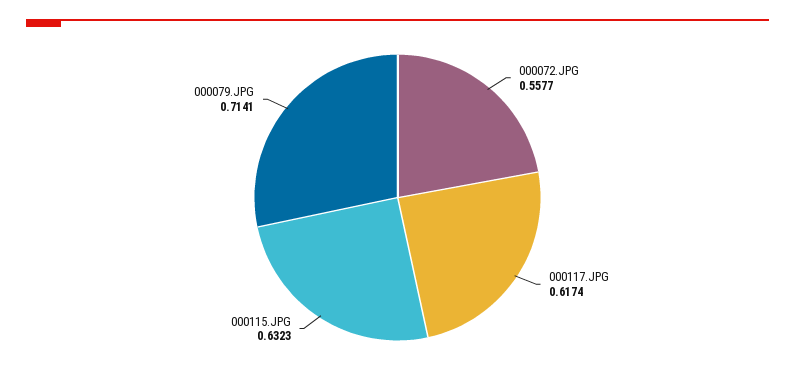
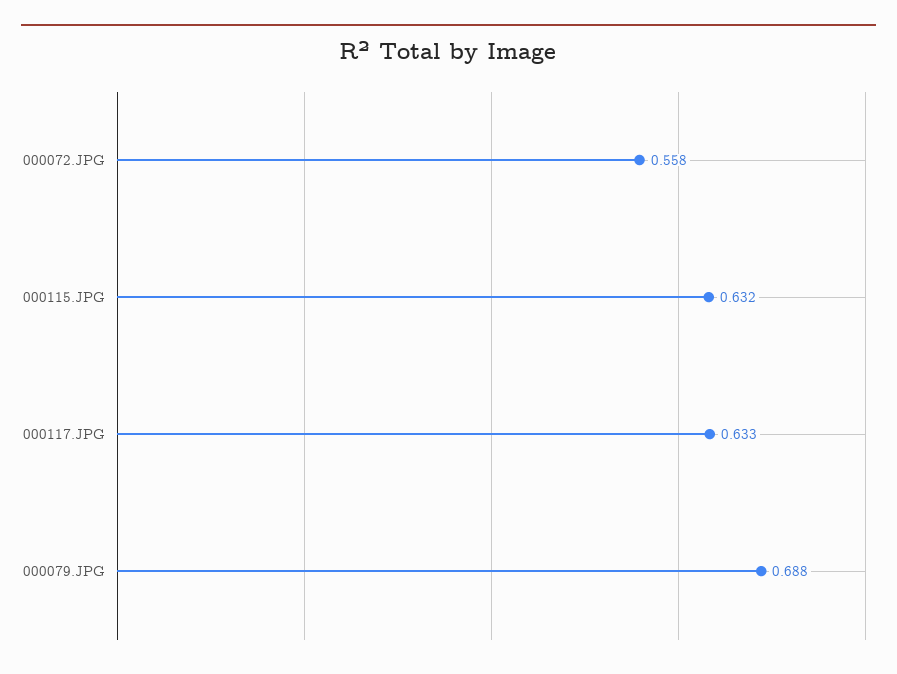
000117.JPG: 0.6174 -> 0.633
000079.JPG: 0.7141 -> 0.688

